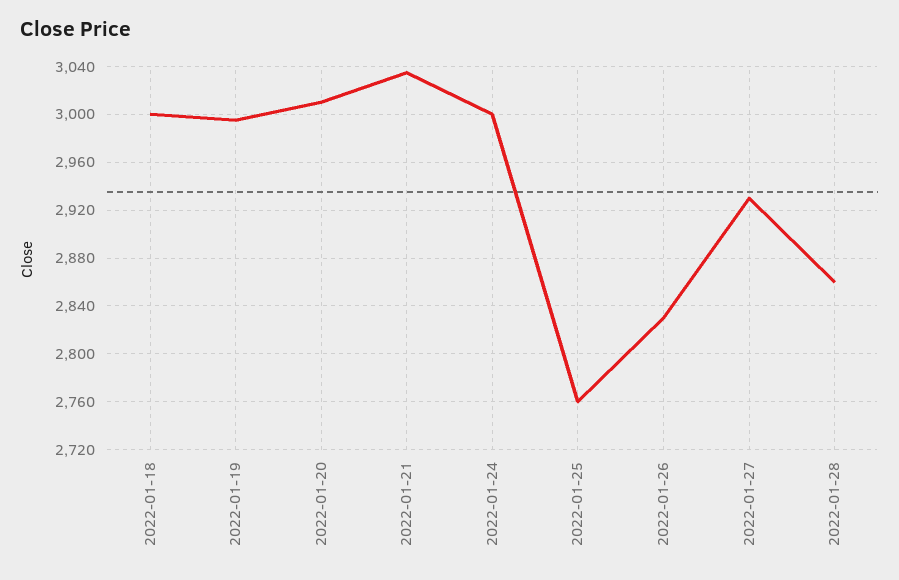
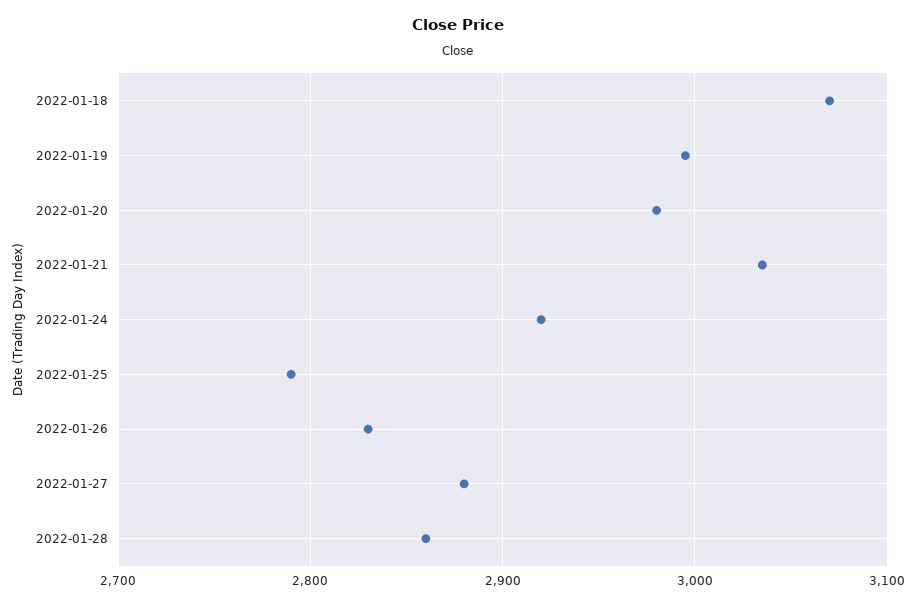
2022-01-18: 3000 -> 3070
2022-01-20: 3010 -> 2980
2022-01-24: 3000 -> 2920
2022-01-25: 2760 -> 2790
2022-01-27: 2930 -> 2880

